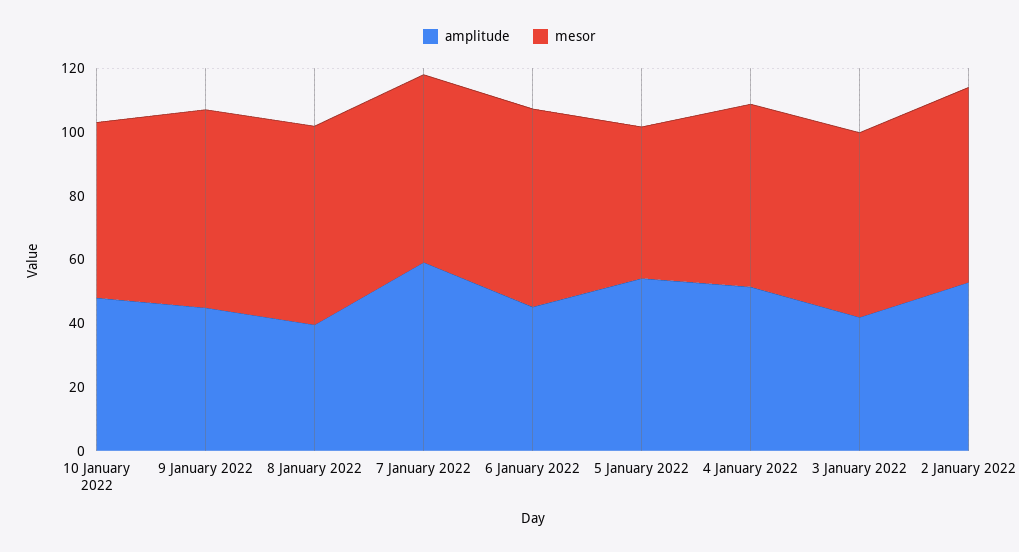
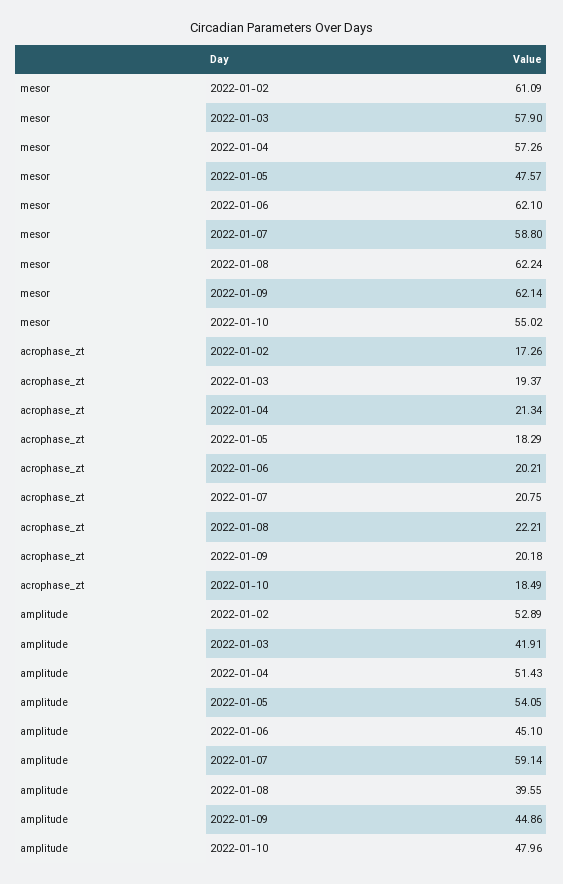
acrophase_zt, 2 January 2022: none -> 17.26
acrophase_zt, 3 January 2022: none -> 19.37
acrophase_zt, 4 January 2022: none -> 21.34
acrophase_zt, 5 January 2022: none -> 18.29
acrophase_zt, 6 January 2022: none -> 20.21
acrophase_zt, 7 January 2022: none -> 20.75
acrophase_zt, 8 January 2022: none -> 22.21
acrophase_zt, 9 January 2022: none -> 20.18
acrophase_zt, 10 January 2022: none -> 18.49

